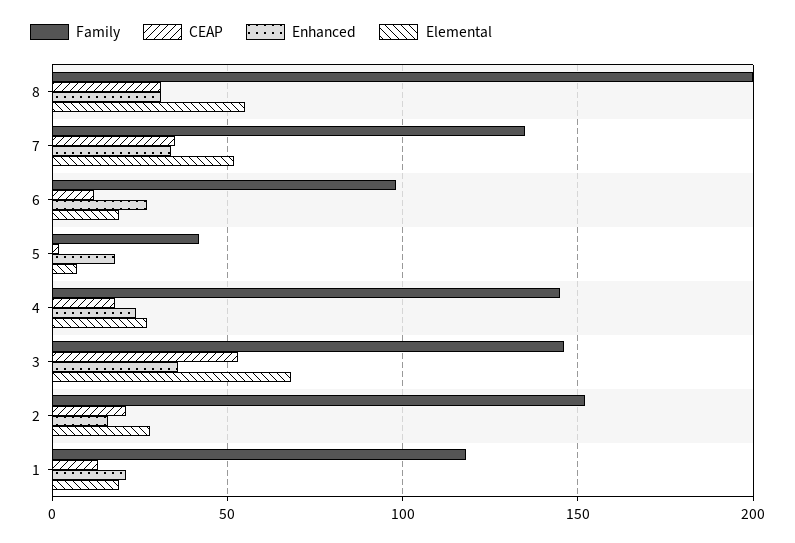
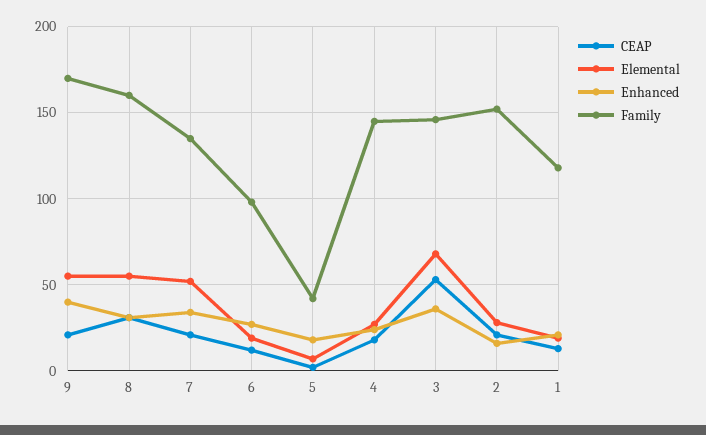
Family, 8: 200 -> 160
CEAP, 7: 35 -> 20
CEAP, 9: none -> 20
Elemental, 9: none -> 55
Enhanced, 9: none -> 40
Family, 9: none -> 170

